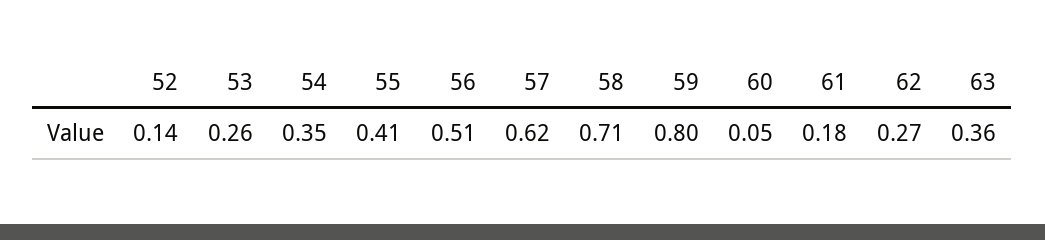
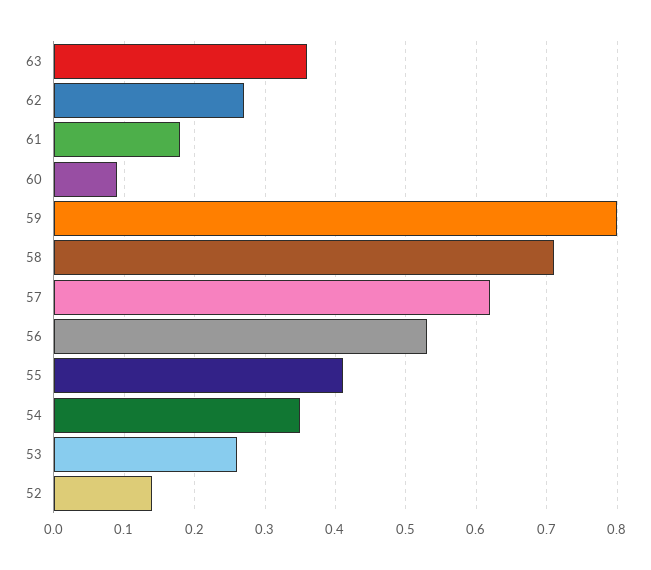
56: 0.51 -> 0.53
60: 0.05 -> 0.09

